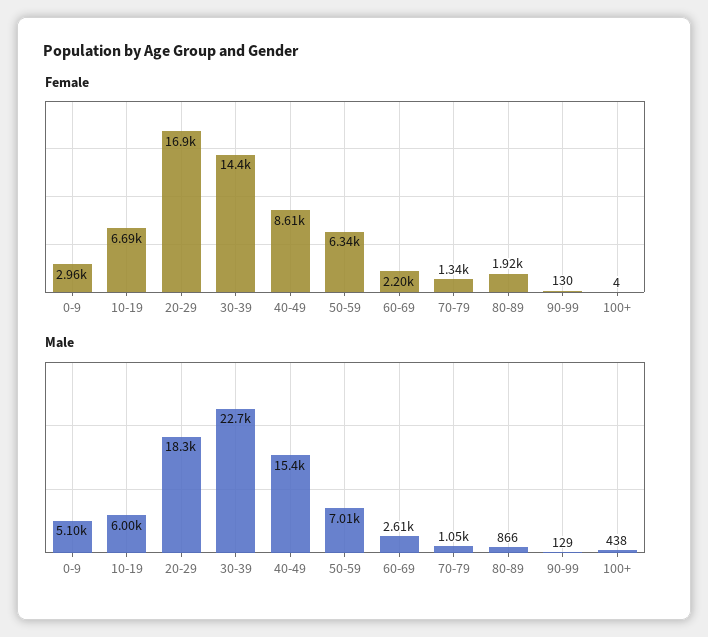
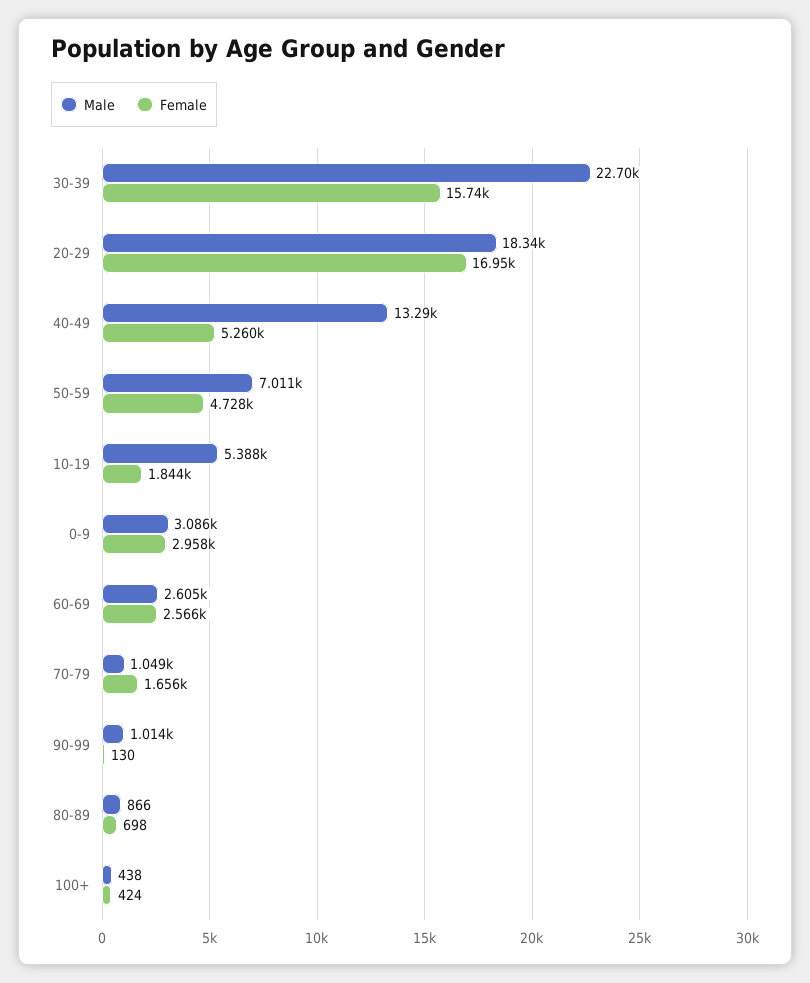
Female, 10-19: 6690 -> 1844
Female, 30-39: 14400 -> 15740
Female, 40-49: 8610 -> 5260
Female, 50-59: 6340 -> 4728
Female, 60-69: 2200 -> 2566
Female, 70-79: 1340 -> 1656
Female, 80-89: 1920 -> 698
Female, 100+: 4 -> 424
Male, 0-9: 5100 -> 3086
Male, 10-19: 6000 -> 5388
Male, 40-49: 15400 -> 13290
Male, 90-99: 129 -> 1014

